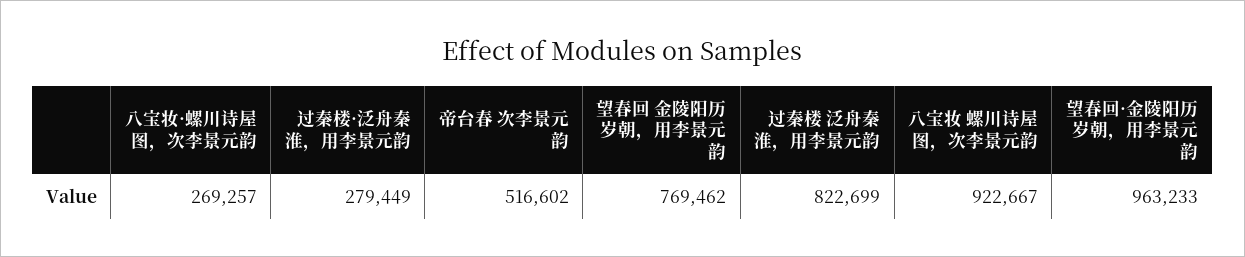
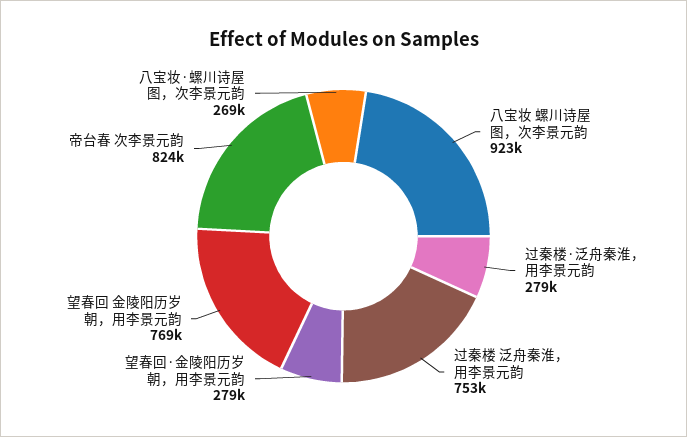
帝台春 次李景元韵: 516602 -> 824000
过秦楼 泛舟秦淮，用李景元韵: 822699 -> 753000
望春回·金陵阳历岁朝，用李景元韵: 963233 -> 279000

